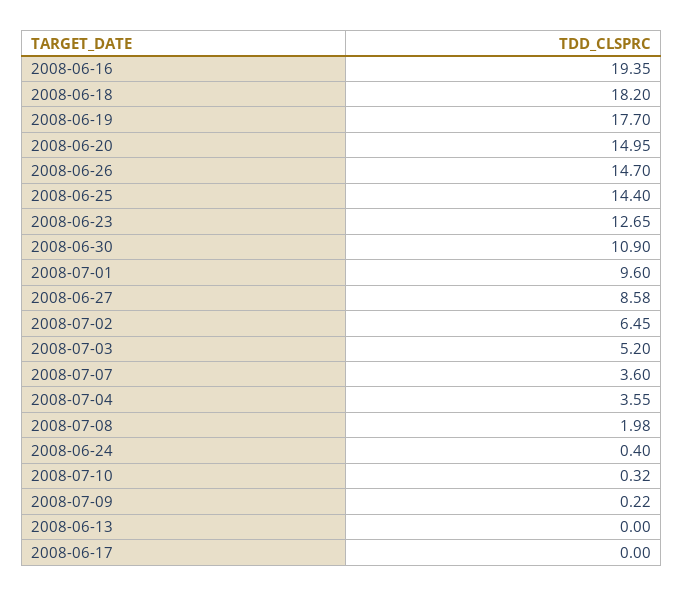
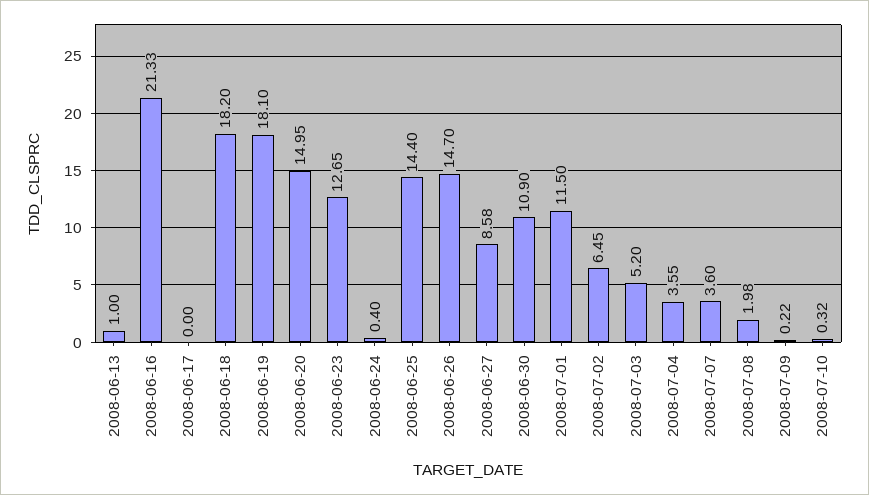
2008-06-16: 19.35 -> 21.33
2008-06-19: 17.7 -> 18.1
2008-07-01: 9.6 -> 11.5
2008-06-13: 0 -> 1

